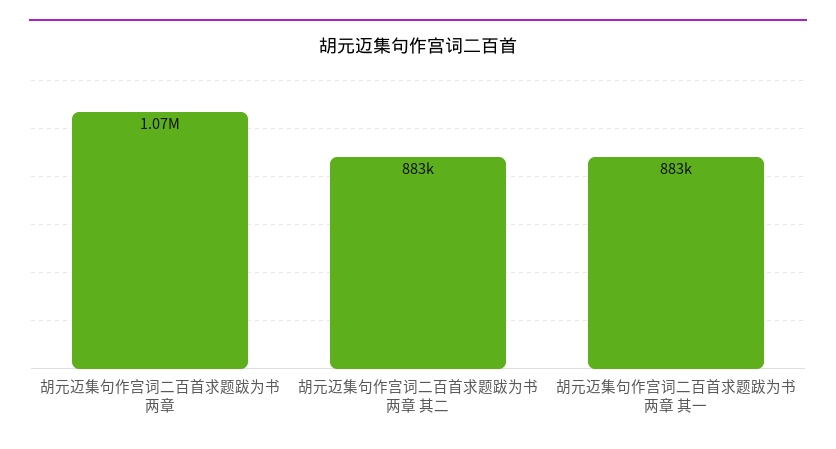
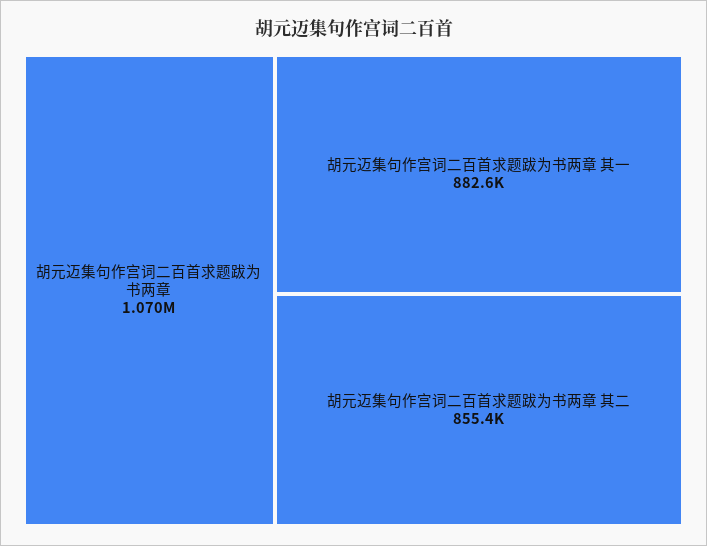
胡元迈集句作宫词二百首求题跋为书两章 其二: 883000 -> 855400

